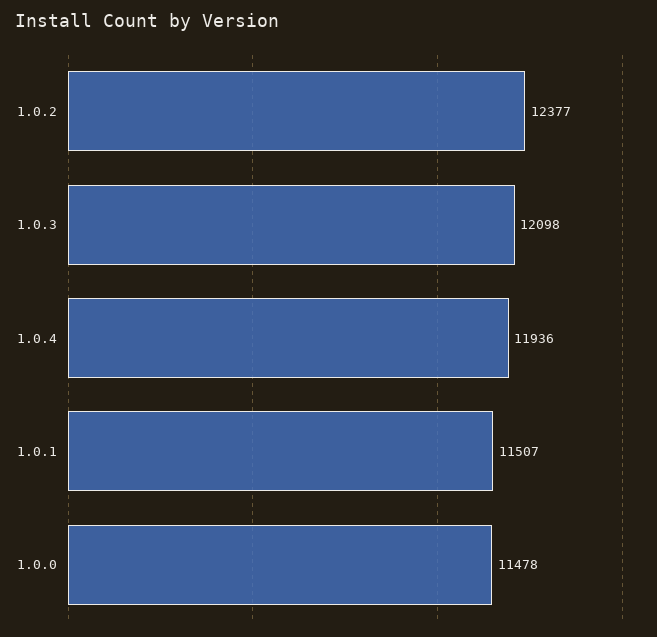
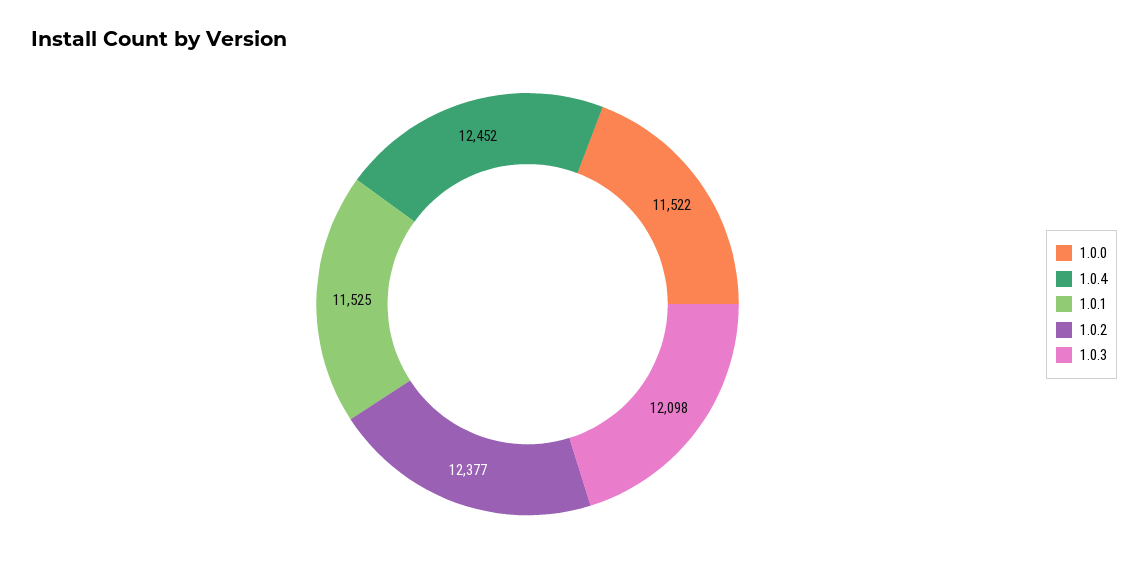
1.0.4: 11936 -> 12452
1.0.1: 11507 -> 11525
1.0.0: 11478 -> 11522

